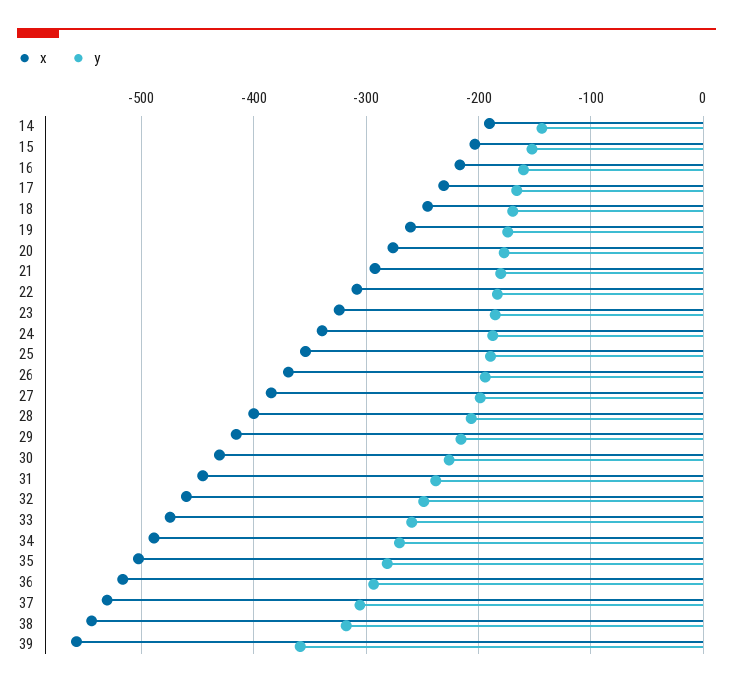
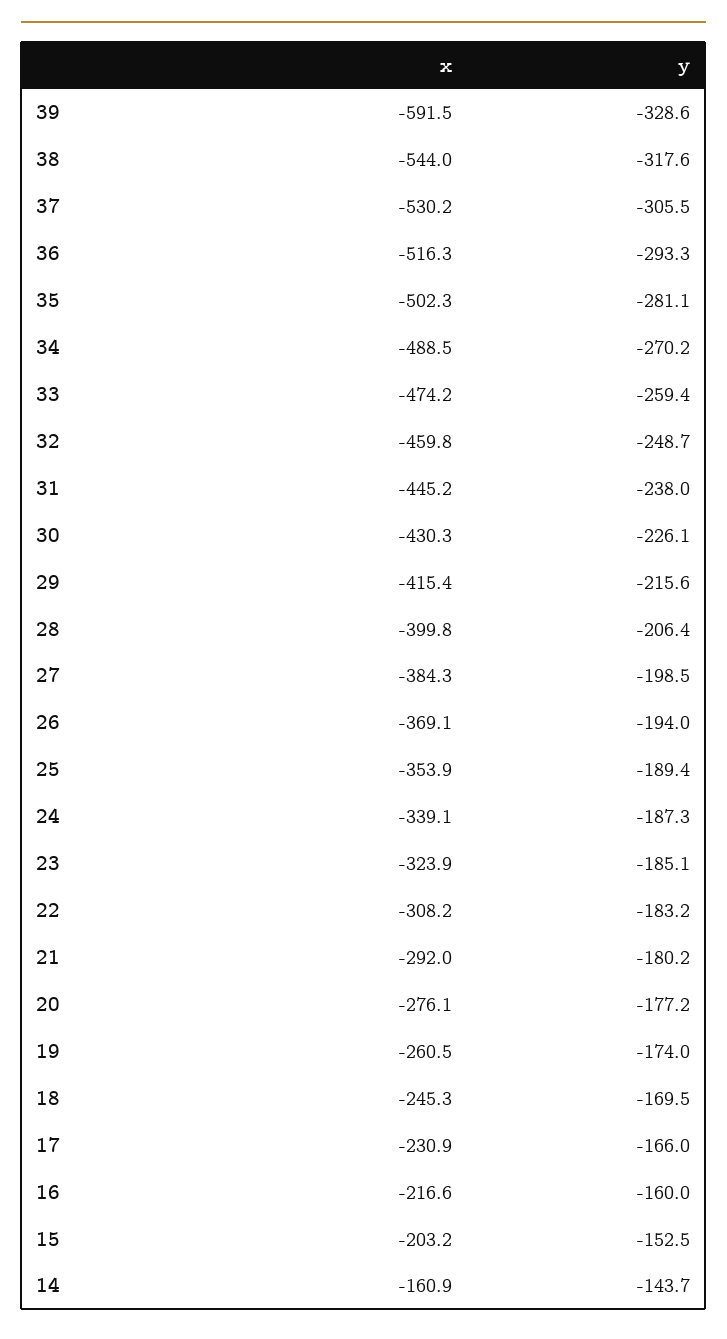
x, 14: -190 -> -160.9
x, 39: -560 -> -591.5
y, 39: -360 -> -328.6

